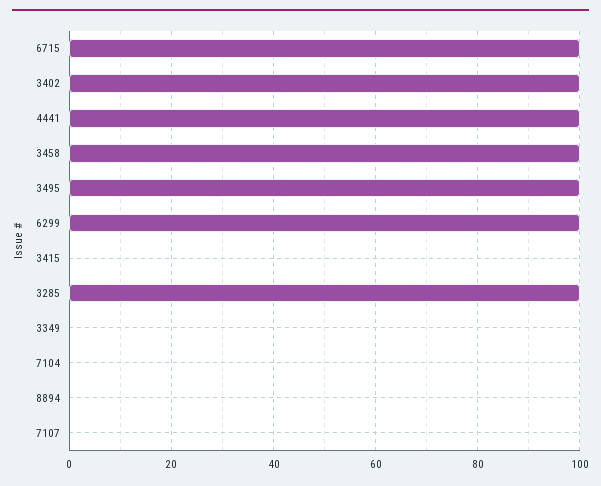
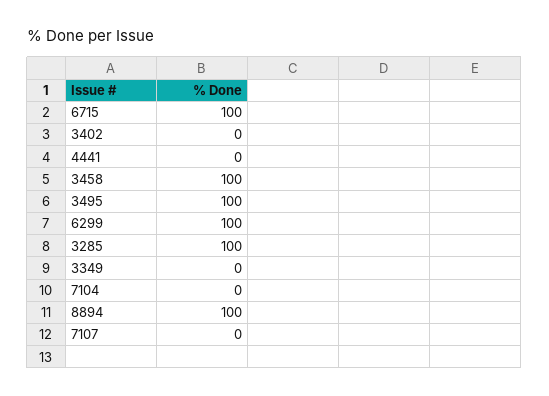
3402: 100 -> 0
4441: 100 -> 0
3415: 0 -> none
8894: 0 -> 100

